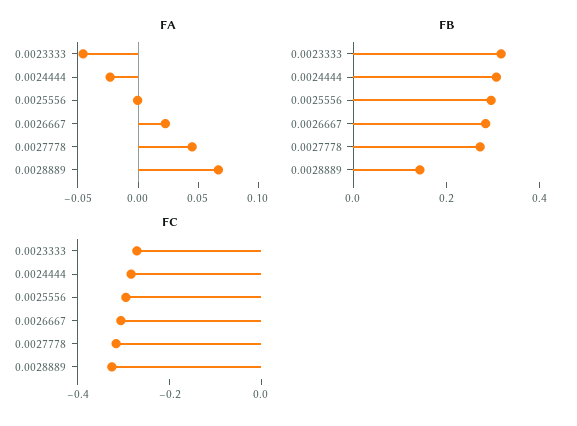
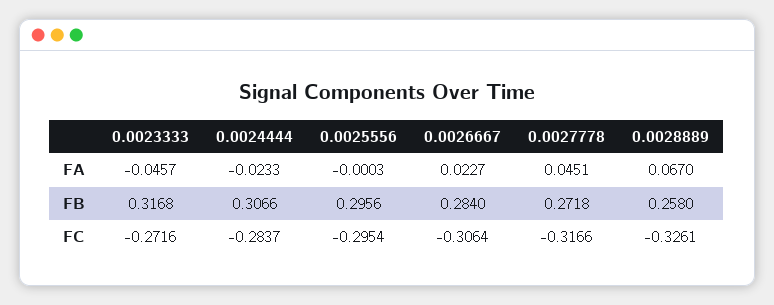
FB, 0.0028889: 0.15 -> 0.258

